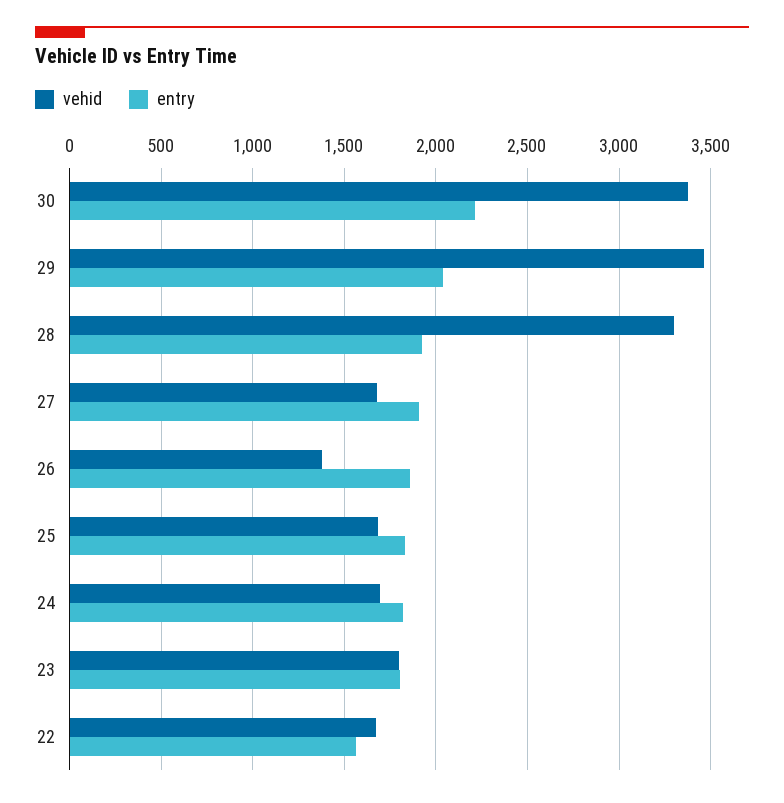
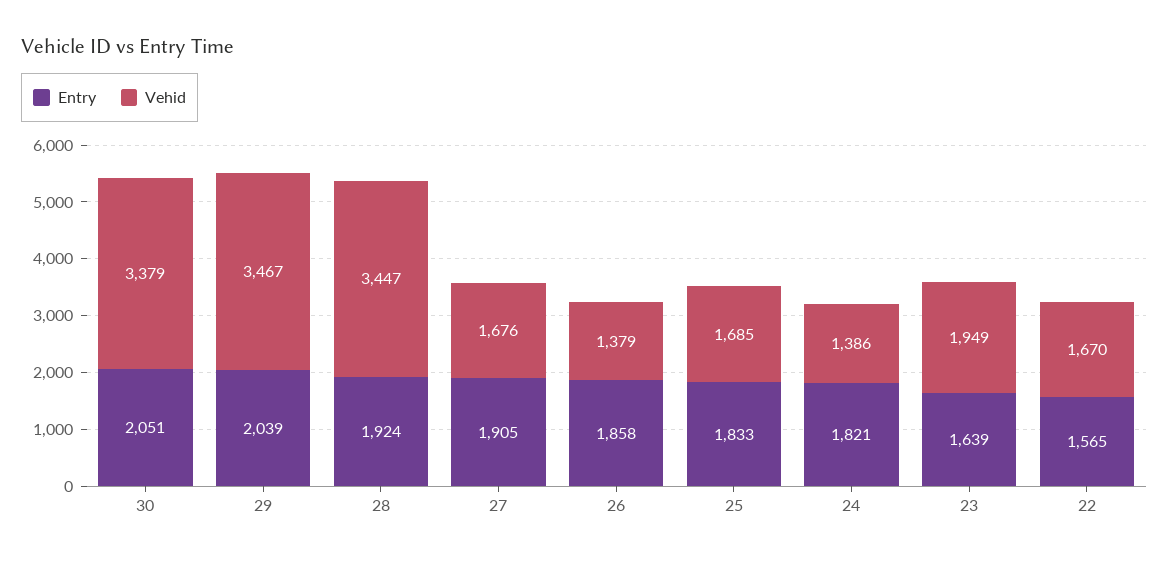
entry, 30: 2200 -> 2051
vehid, 28: 3300 -> 3447
vehid, 24: 1700 -> 1386
vehid, 23: 1800 -> 1949
entry, 23: 1800 -> 1639

